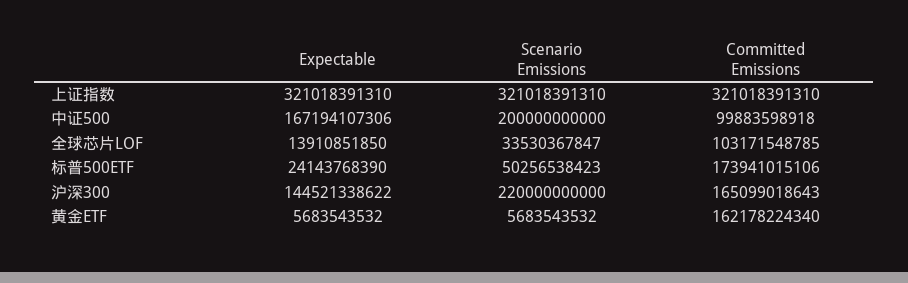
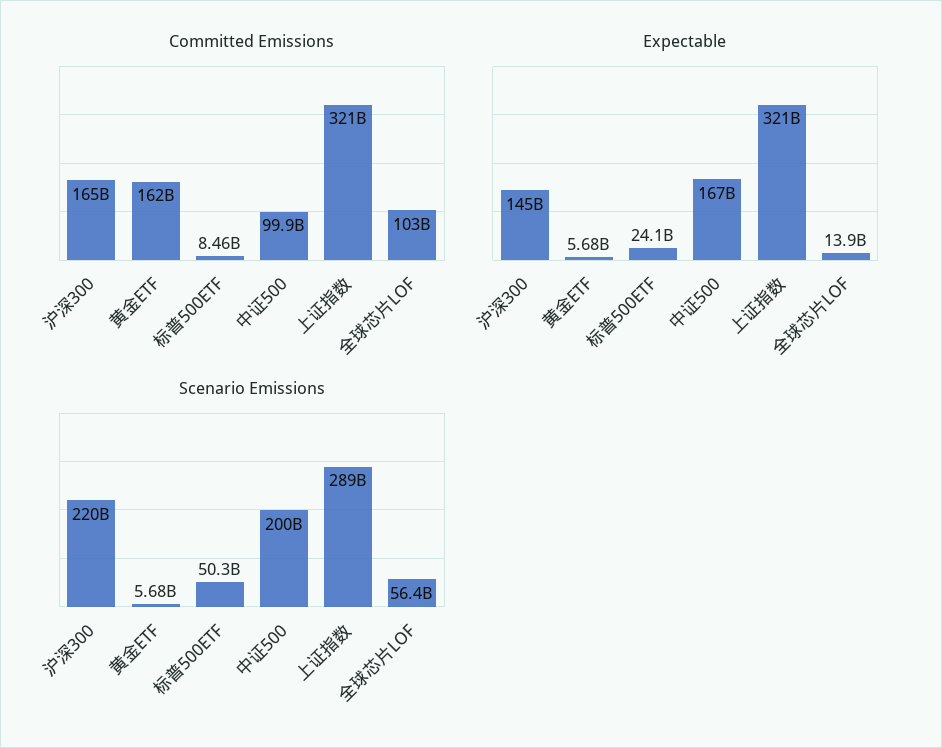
Scenario Emissions, 上证指数: 321018391310 -> 289000000000
Scenario Emissions, 全球芯片LOF: 33530367847 -> 56400000000
Committed Emissions, 标普500ETF: 173941015106 -> 8460000000

